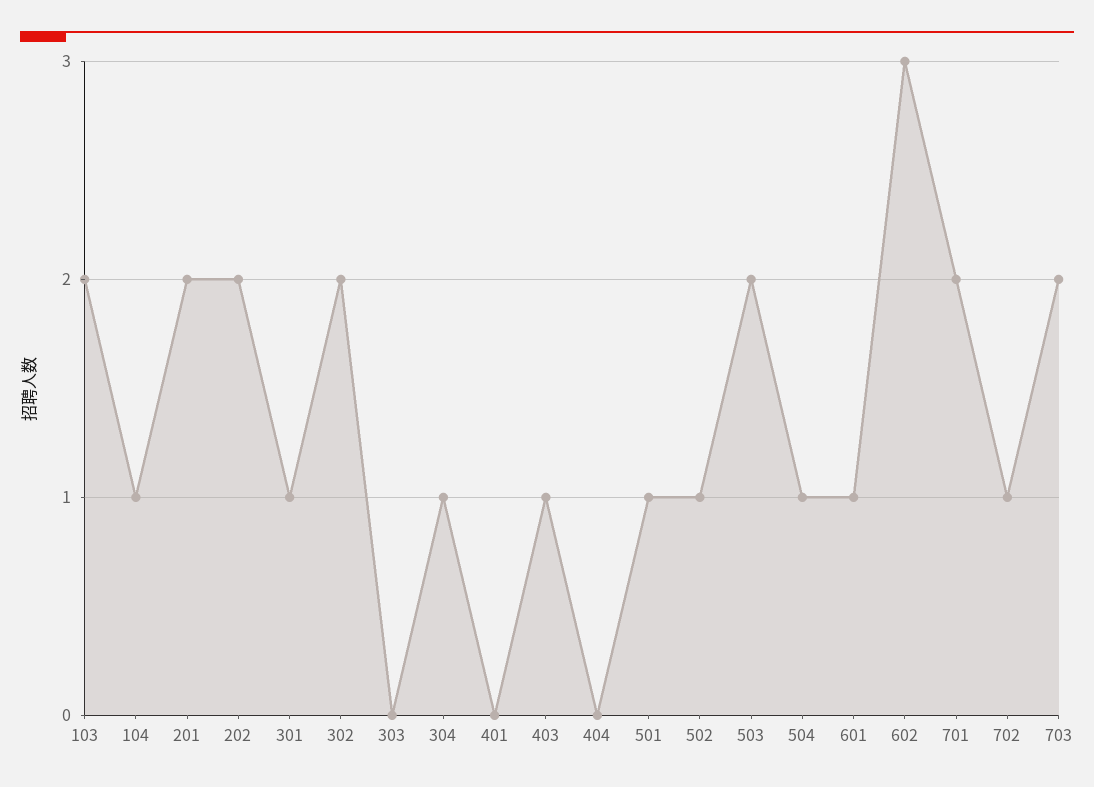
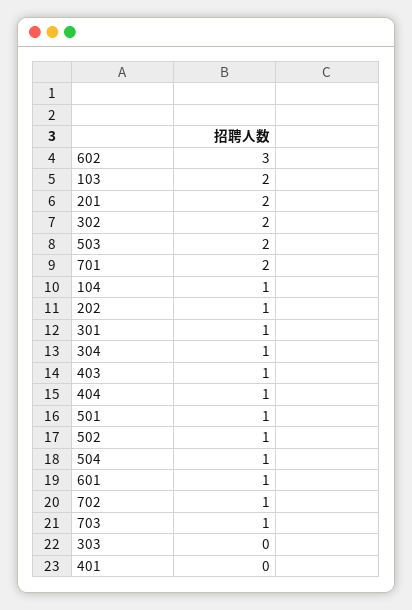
202: 2 -> 1
404: 0 -> 1
703: 2 -> 1

